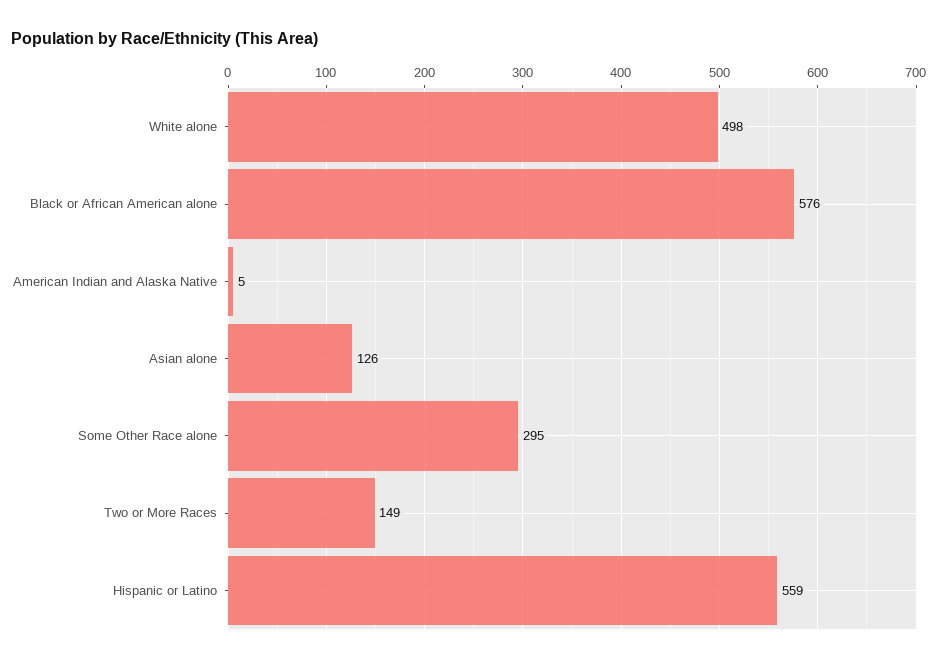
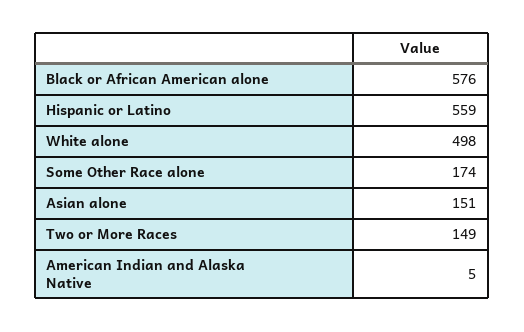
Asian alone: 126 -> 151
Some Other Race alone: 295 -> 174

